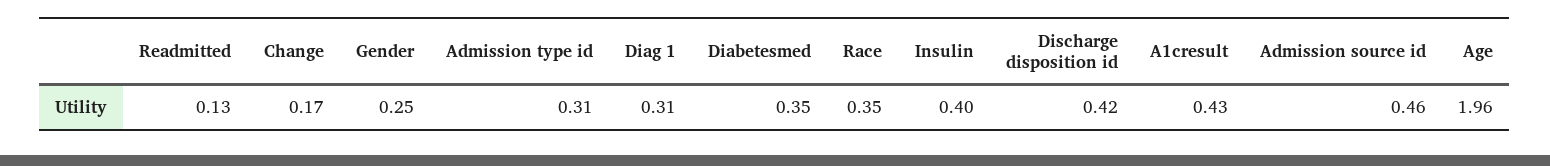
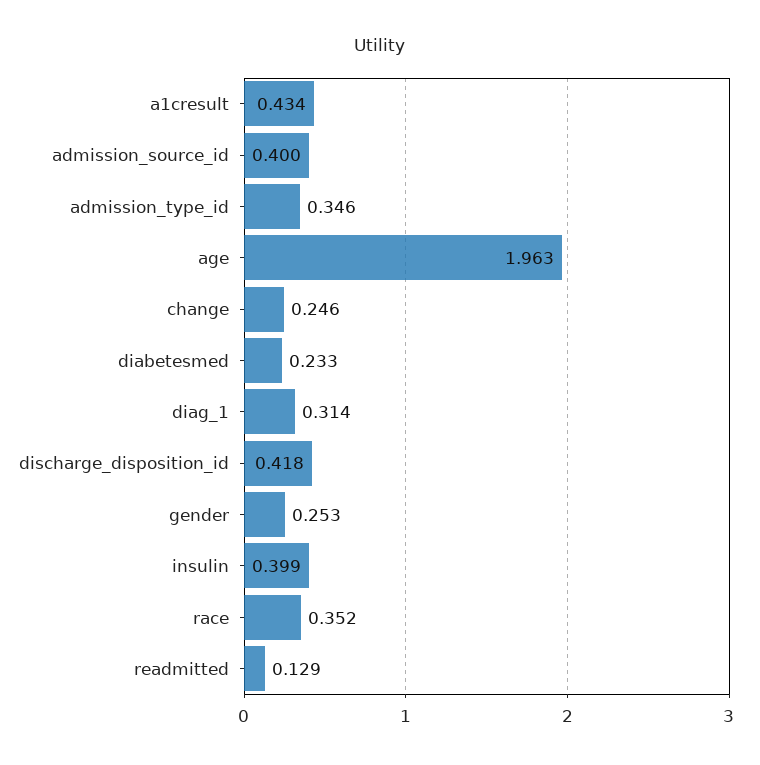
Change: 0.17 -> 0.246
Admission type id: 0.31 -> 0.346
Diabetesmed: 0.35 -> 0.233
Admission source id: 0.46 -> 0.4

